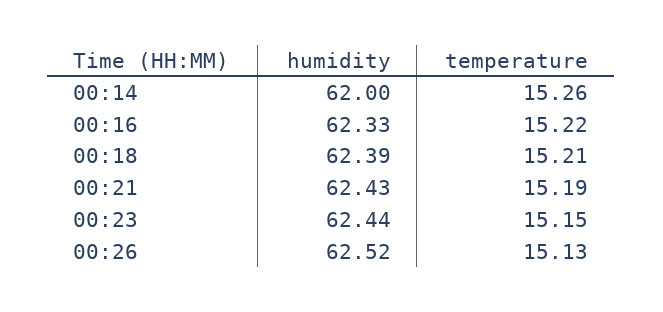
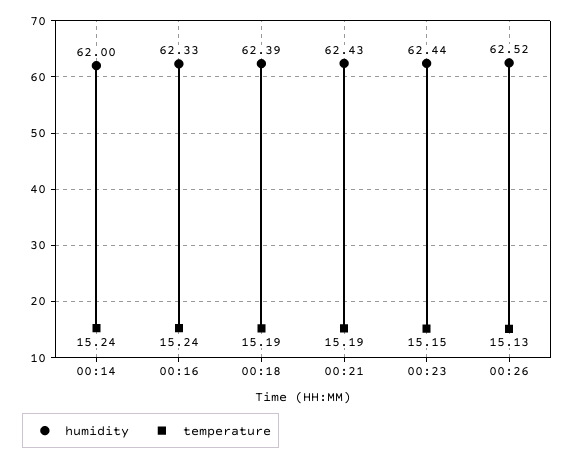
temperature, 00:14: 15.26 -> 15.24
temperature, 00:16: 15.22 -> 15.24
temperature, 00:18: 15.21 -> 15.19

